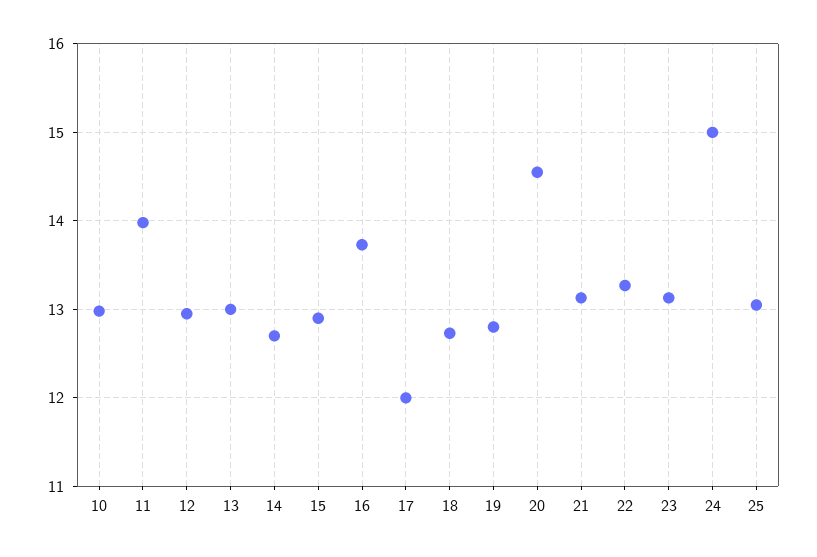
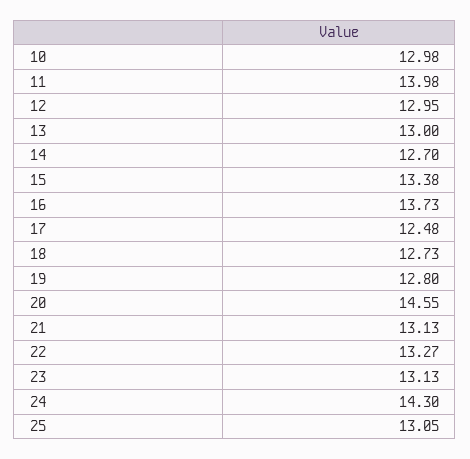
15: 12.9 -> 13.38
17: 12 -> 12.48
24: 15 -> 14.3

